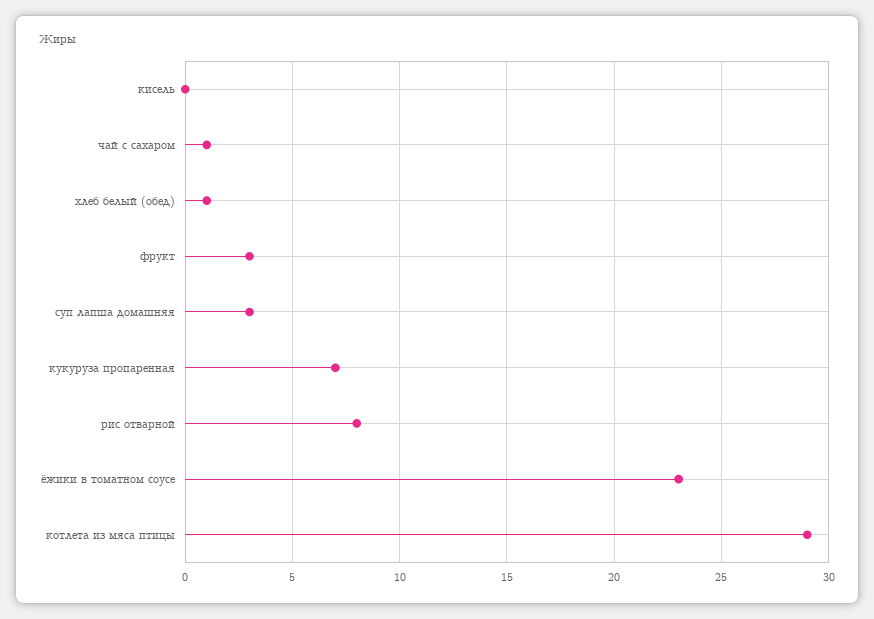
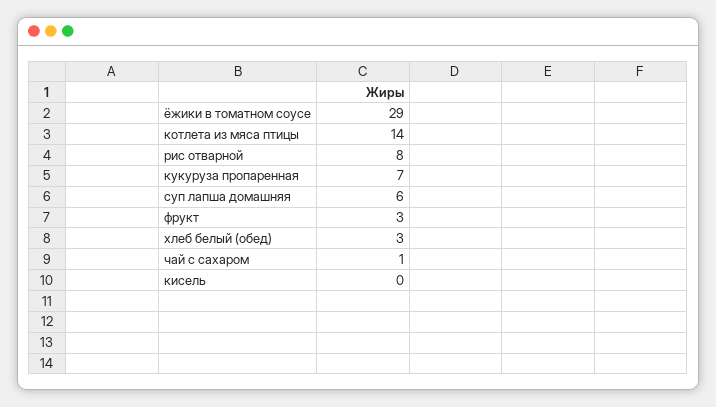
хлеб белый (обед): 1 -> 3
суп лапша домашняя: 3 -> 6
ёжики в томатном соусе: 23 -> 29
котлета из мяса птицы: 29 -> 14

